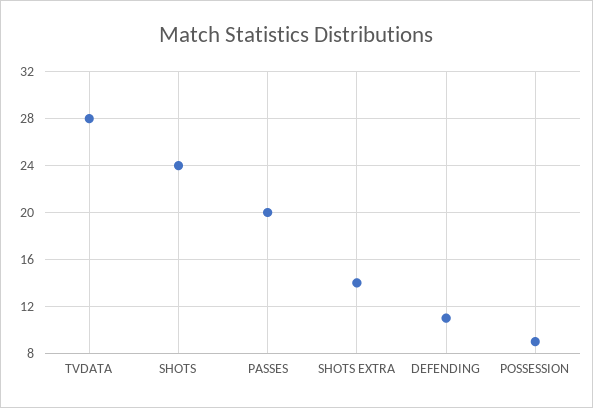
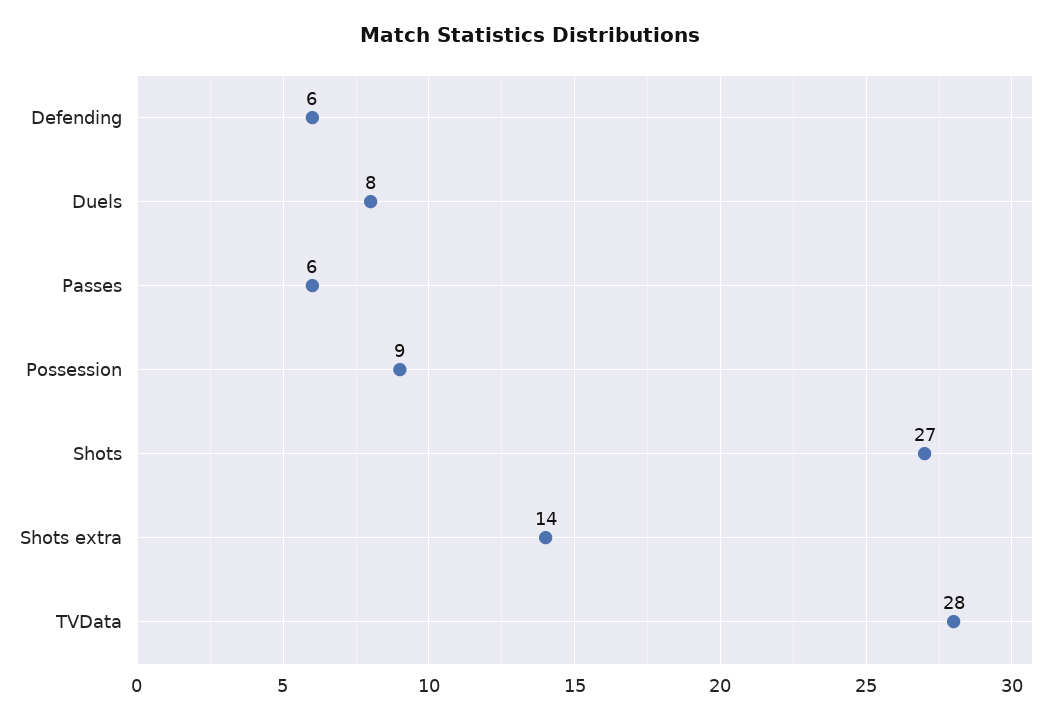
SHOTS: 24 -> 27
PASSES: 20 -> 6
DEFENDING: 11 -> 6
Duels: none -> 8

